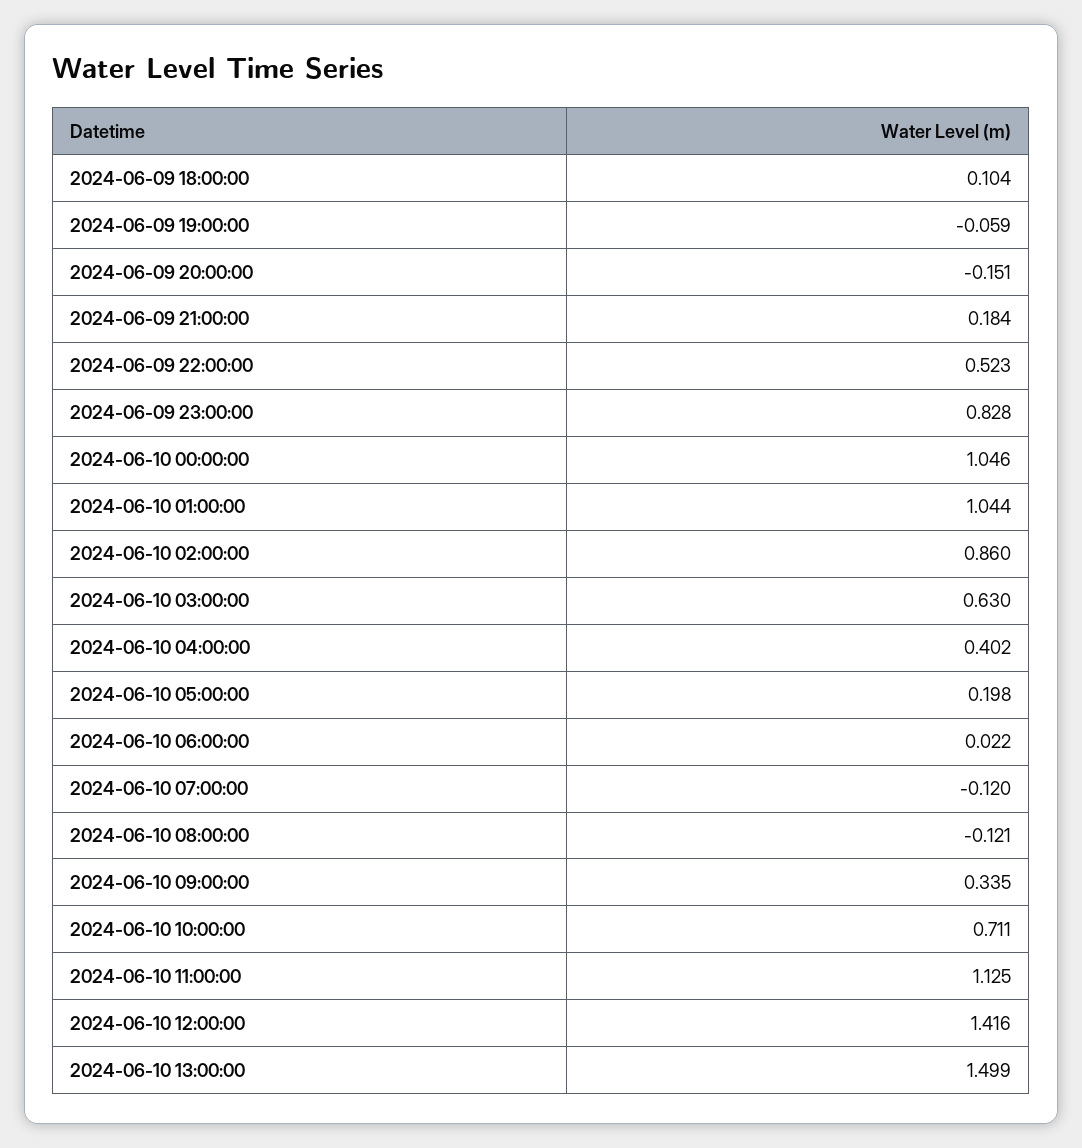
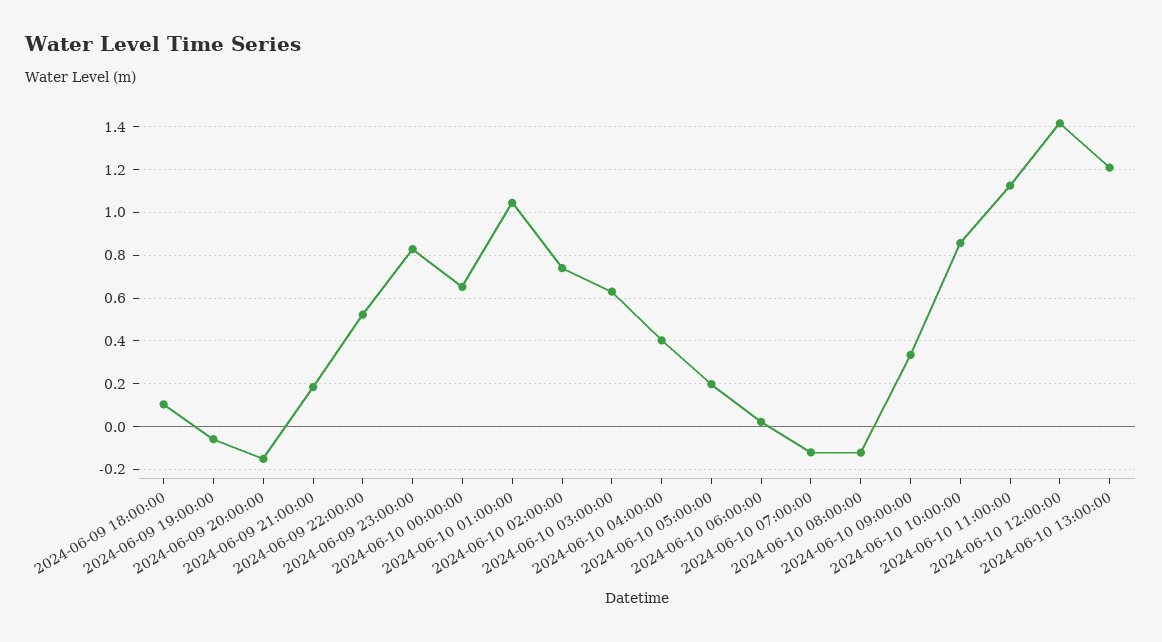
2024-06-10 00:00:00: 1.046 -> 0.65
2024-06-10 02:00:00: 0.86 -> 0.75
2024-06-10 10:00:00: 0.711 -> 0.85
2024-06-10 13:00:00: 1.499 -> 1.2

